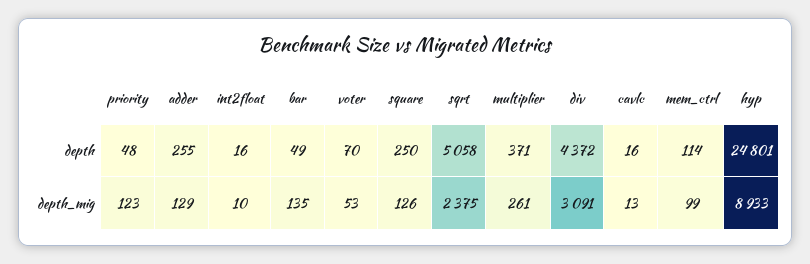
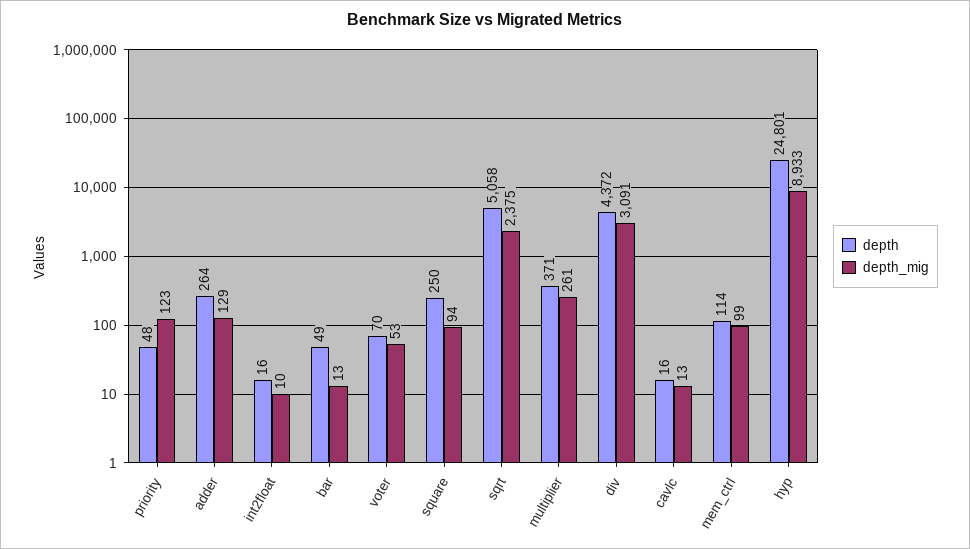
depth, adder: 255 -> 264
depth_mig, bar: 135 -> 13
depth_mig, square: 126 -> 94

